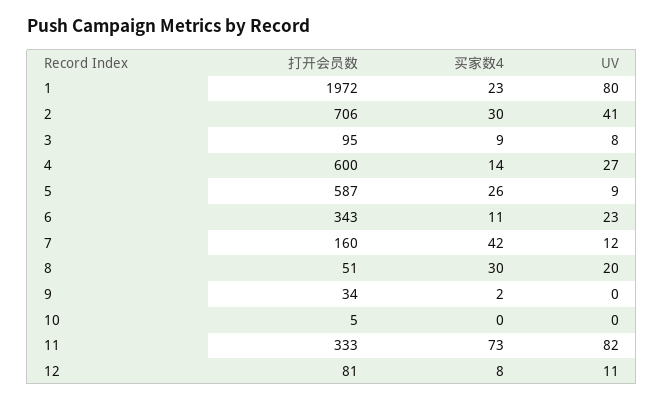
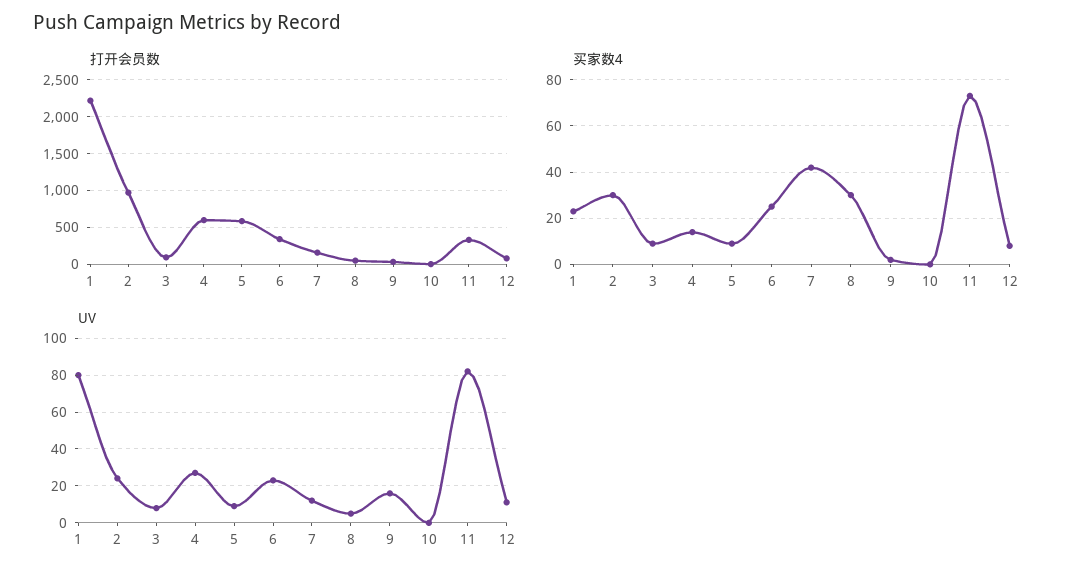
打开会员数, 1: 1972 -> 2200
打开会员数, 2: 706 -> 1000
UV, 2: 41 -> 25
买家数4, 5: 26 -> 10
买家数4, 6: 11 -> 25
UV, 8: 20 -> 5
UV, 9: 0 -> 15

